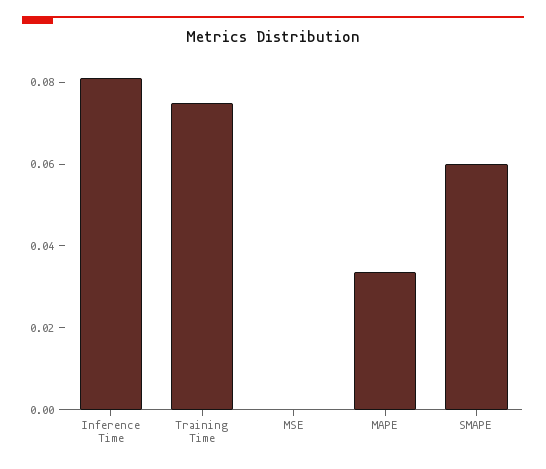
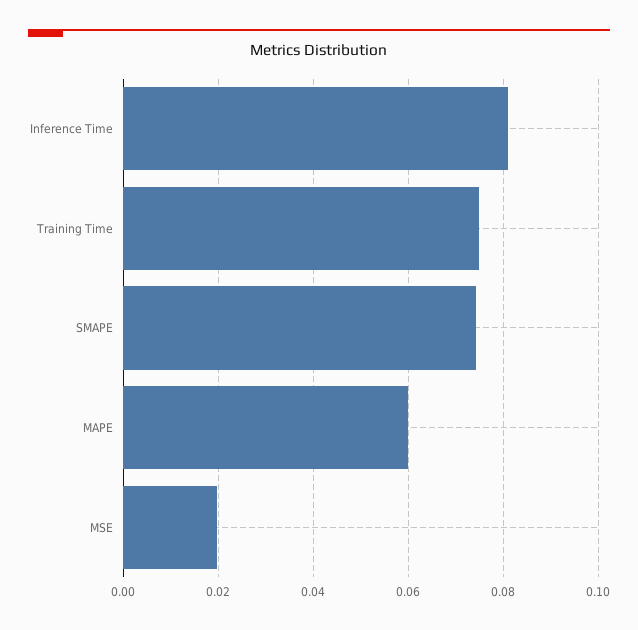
MSE: 0 -> 0.02
MAPE: 0.035 -> 0.06
SMAPE: 0.06 -> 0.074

